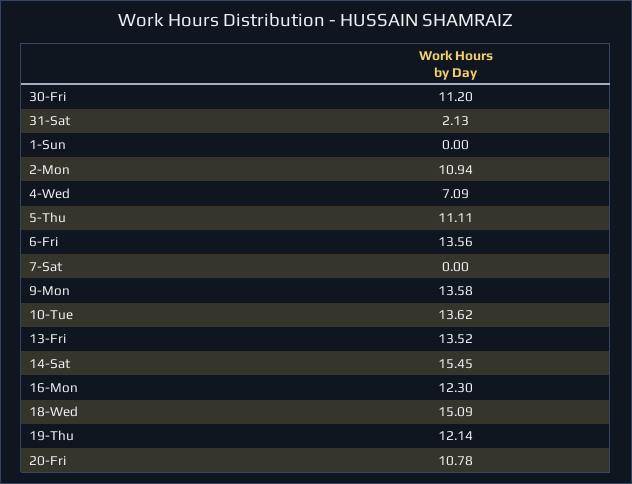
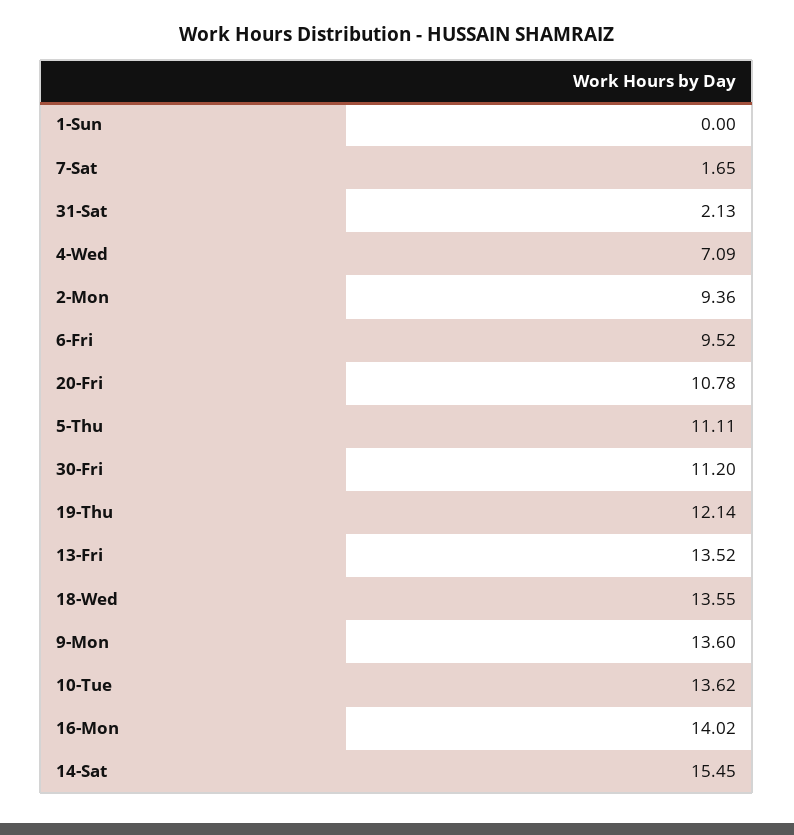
2-Mon: 10.94 -> 9.36
6-Fri: 13.56 -> 9.52
7-Sat: 0 -> 1.65
9-Mon: 13.58 -> 13.6
16-Mon: 12.3 -> 14.02
18-Wed: 15.09 -> 13.55

